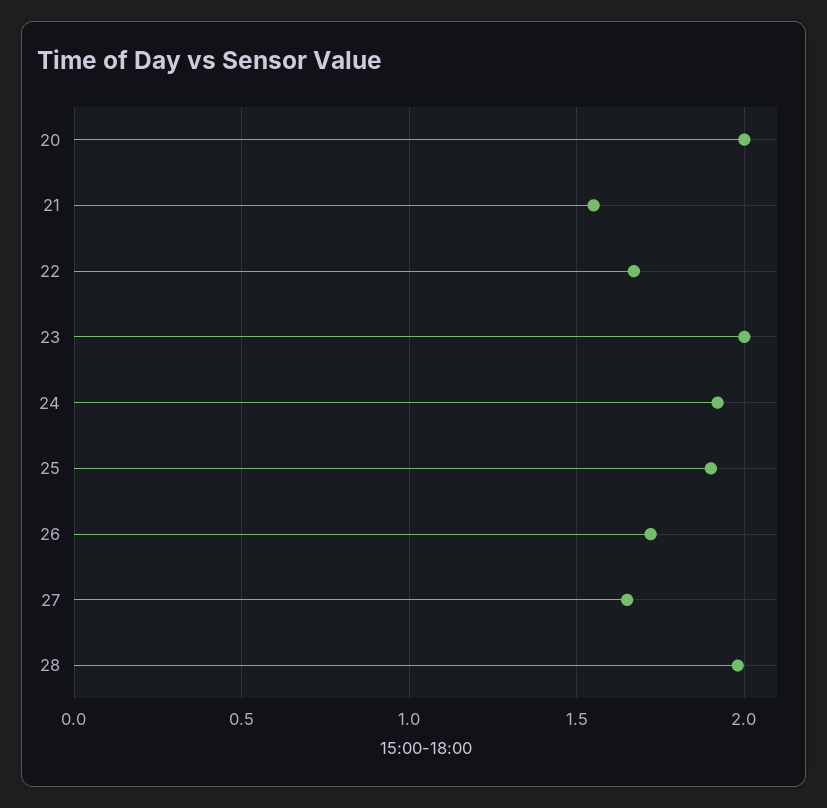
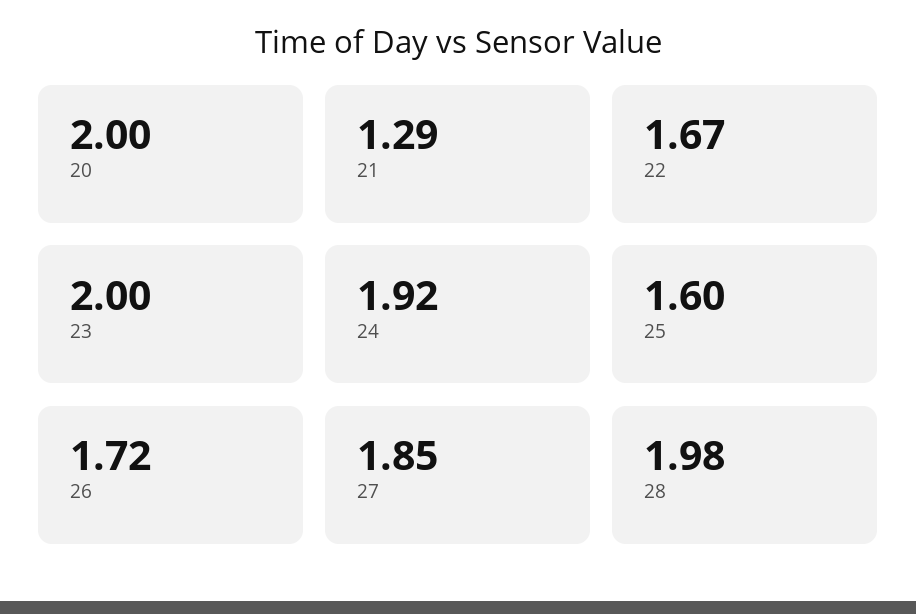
21: 1.55 -> 1.29
25: 1.9 -> 1.6
27: 1.65 -> 1.85

